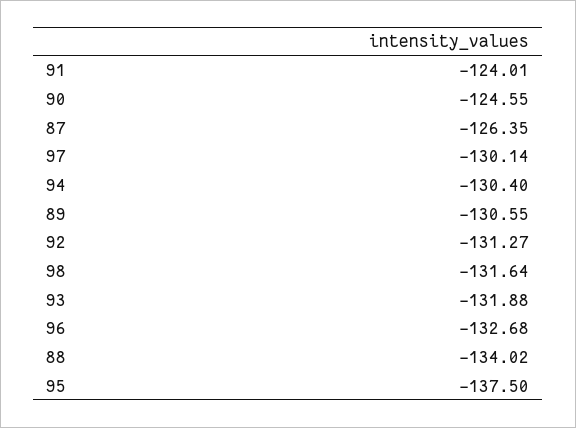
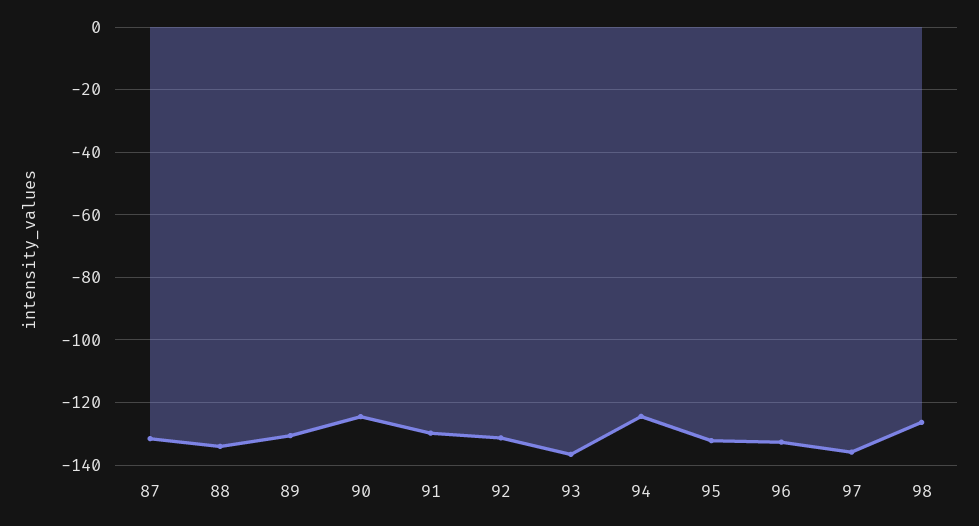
91: -124.01 -> -130
87: -126.35 -> -132
97: -130.14 -> -136
94: -130.4 -> -124
98: -131.64 -> -126
93: -131.88 -> -136
95: -137.5 -> -132

